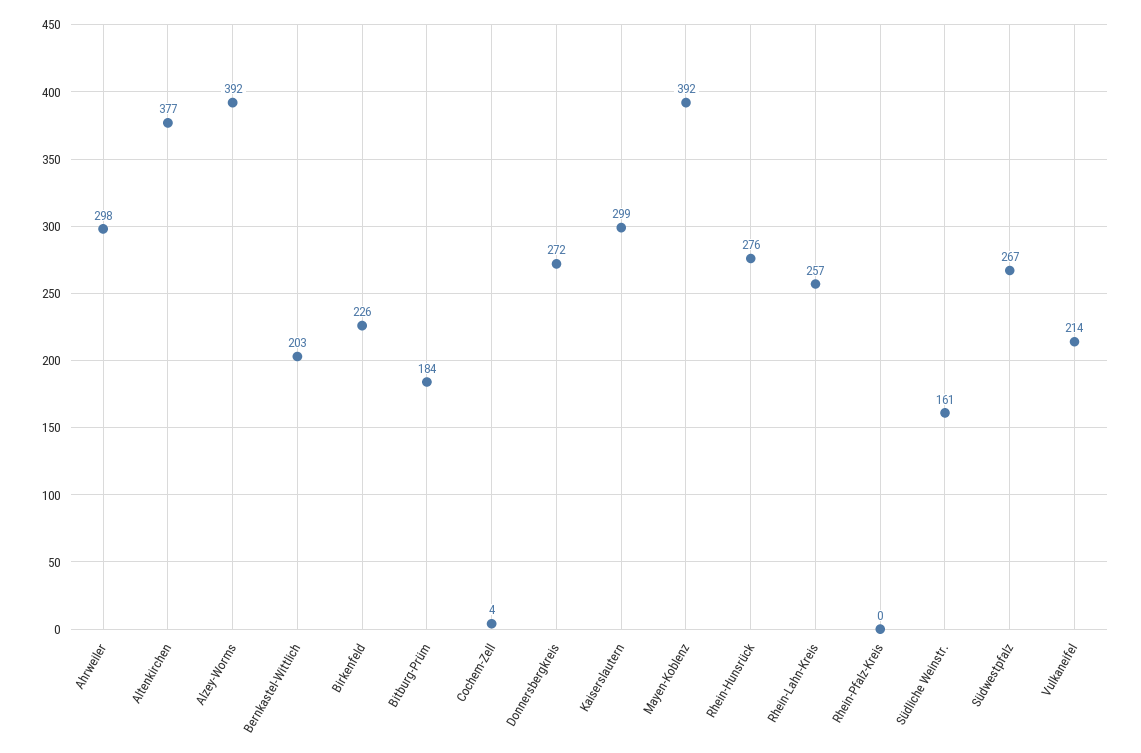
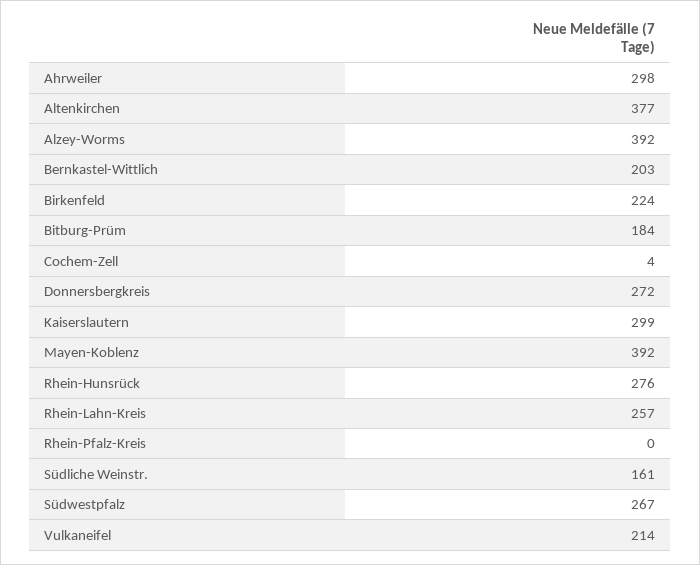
Birkenfeld: 226 -> 224

